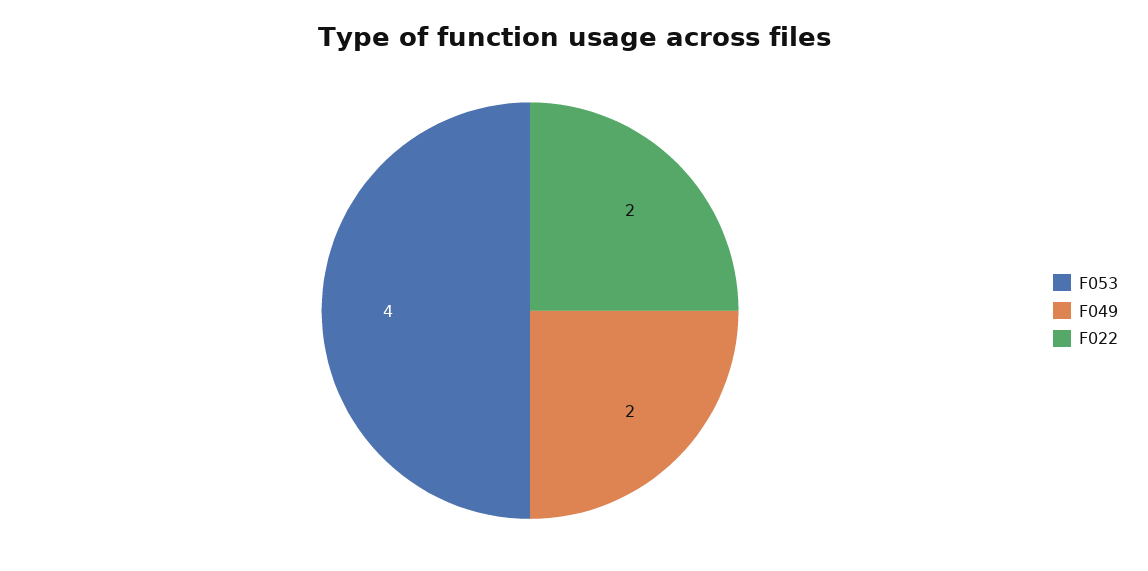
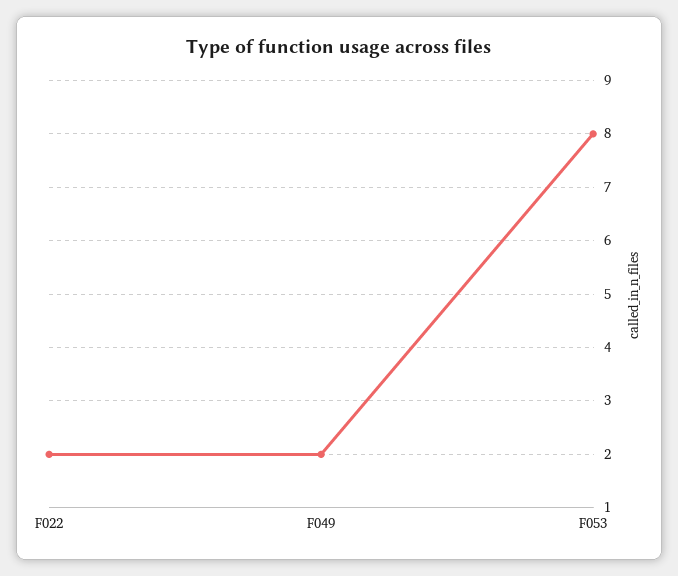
F053: 4 -> 8

